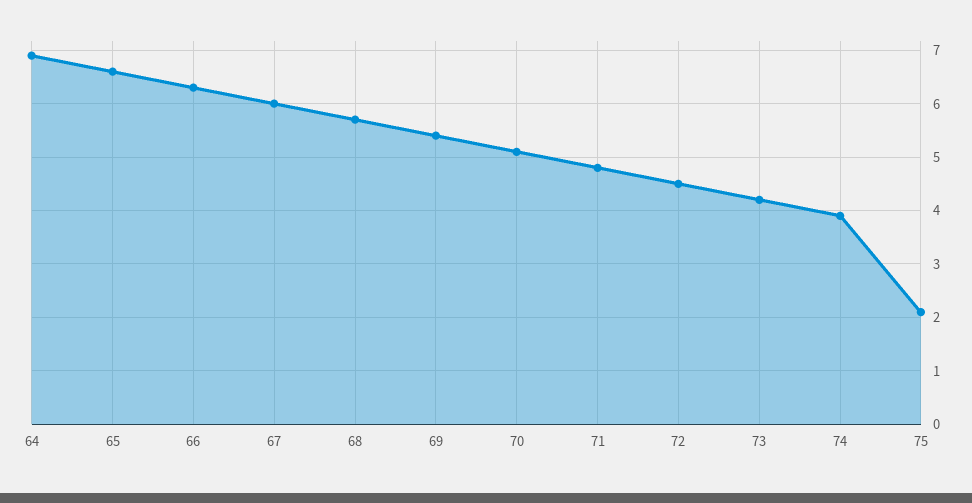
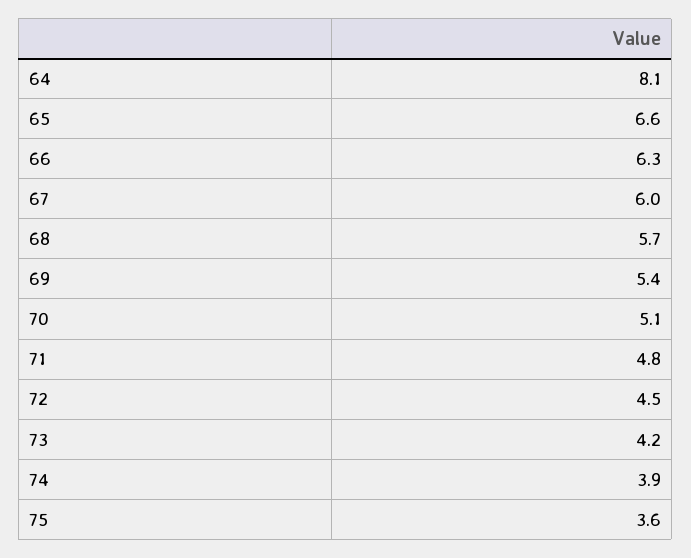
64: 7 -> 8.1
75: 2 -> 3.6

